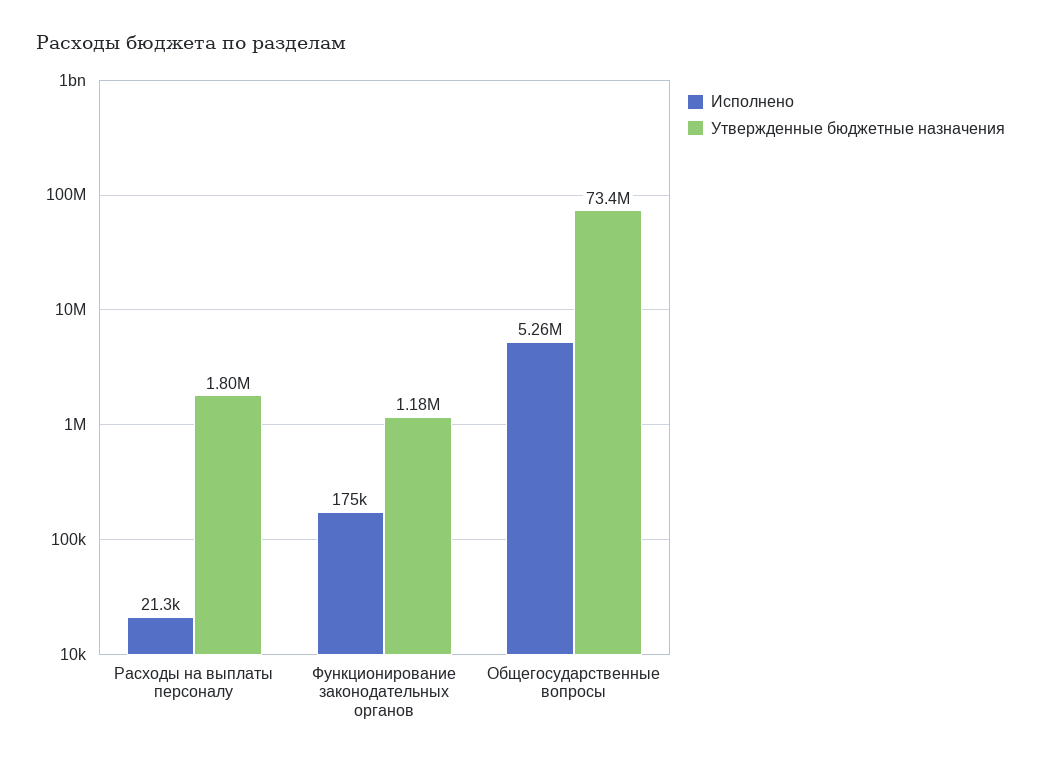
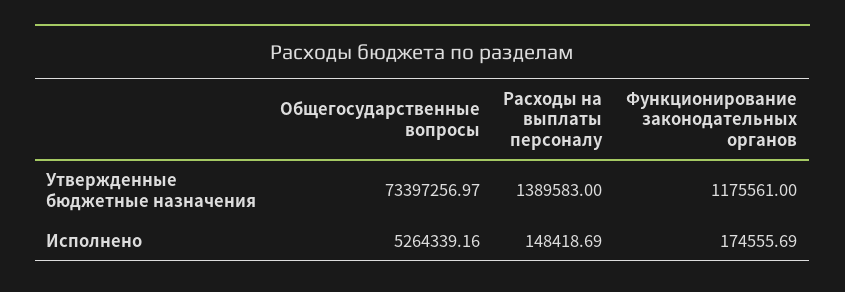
Исполнено, Расходы на выплаты персоналу: 21300 -> 148418.69
Утвержденные бюджетные назначения, Расходы на выплаты персоналу: 1800000 -> 1389583

